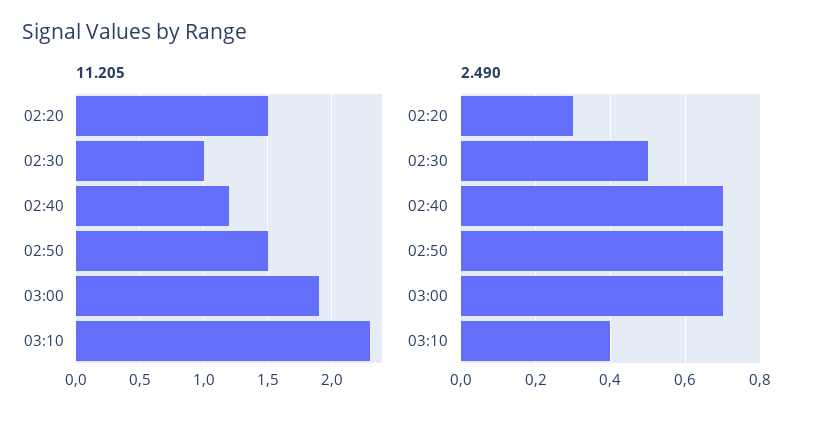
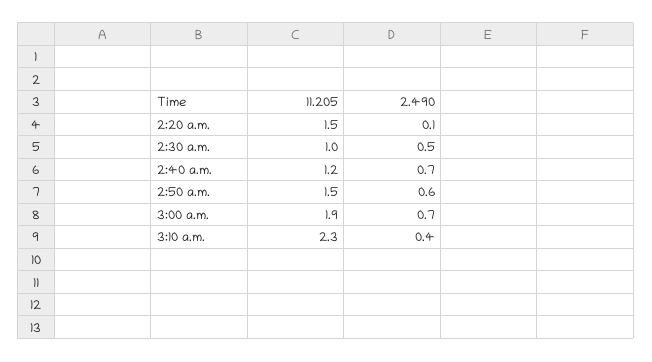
2.490, 02:20: 0.3 -> 0.1
2.490, 02:50: 0.7 -> 0.6

